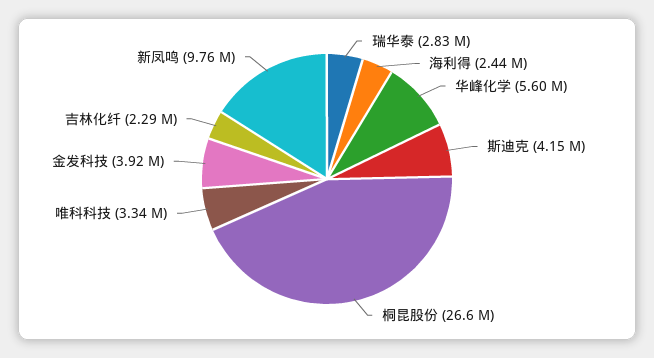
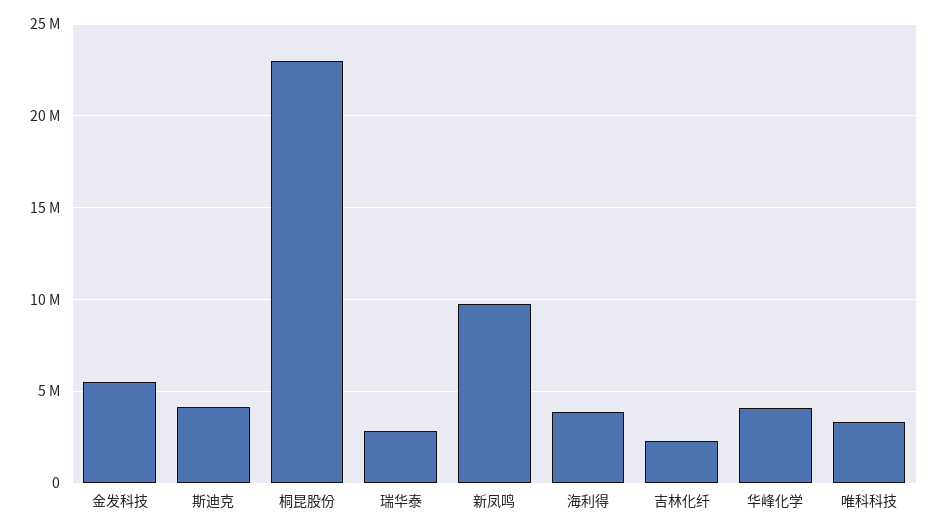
海利得: 2440000 -> 4000000
华峰化学: 5600000 -> 4000000
桐昆股份: 26600000 -> 23000000
金发科技: 3920000 -> 5500000

